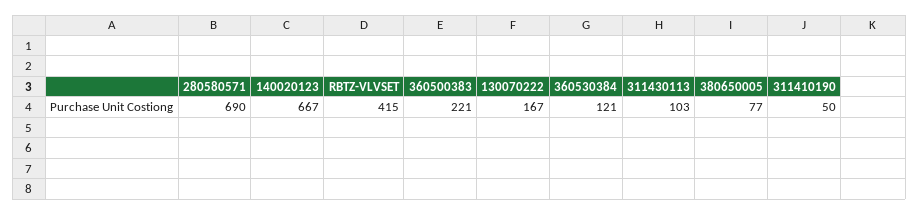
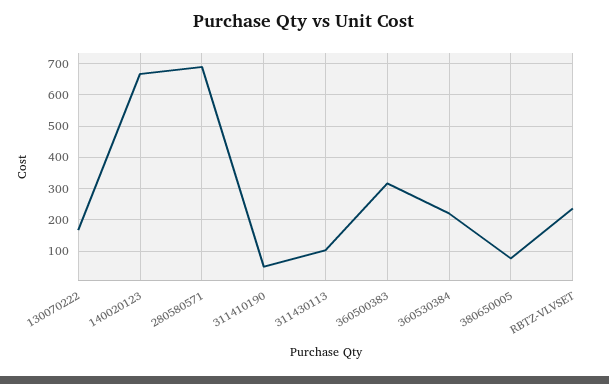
RBTZ-VLVSET: 415 -> 240
360500383: 221 -> 320
360530384: 121 -> 220

